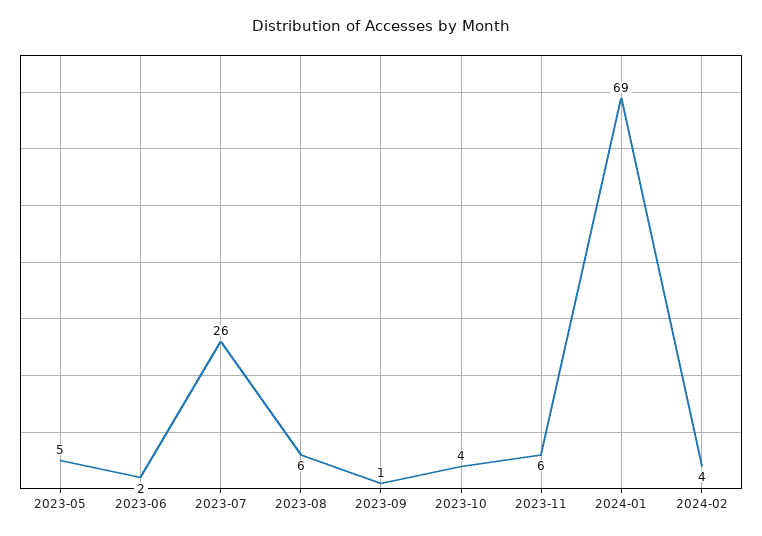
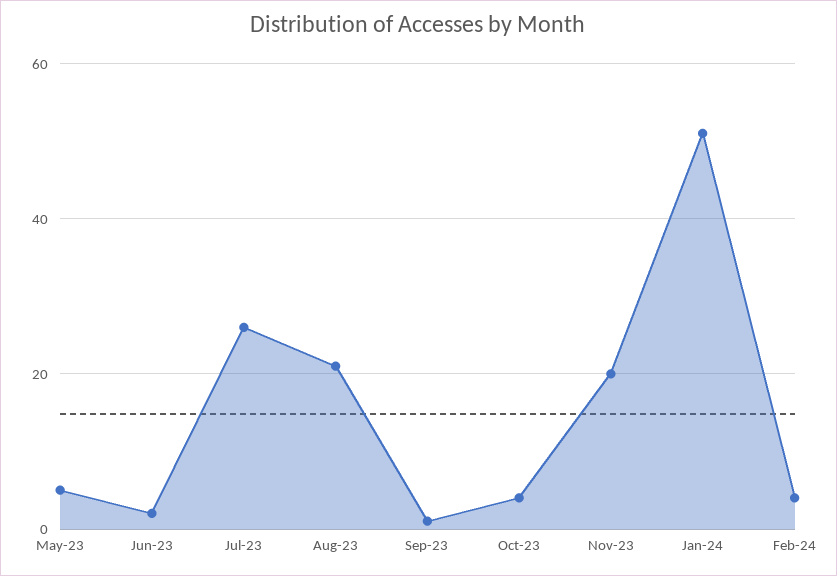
2023-08: 6 -> 20
2023-11: 6 -> 20
2024-01: 69 -> 50

